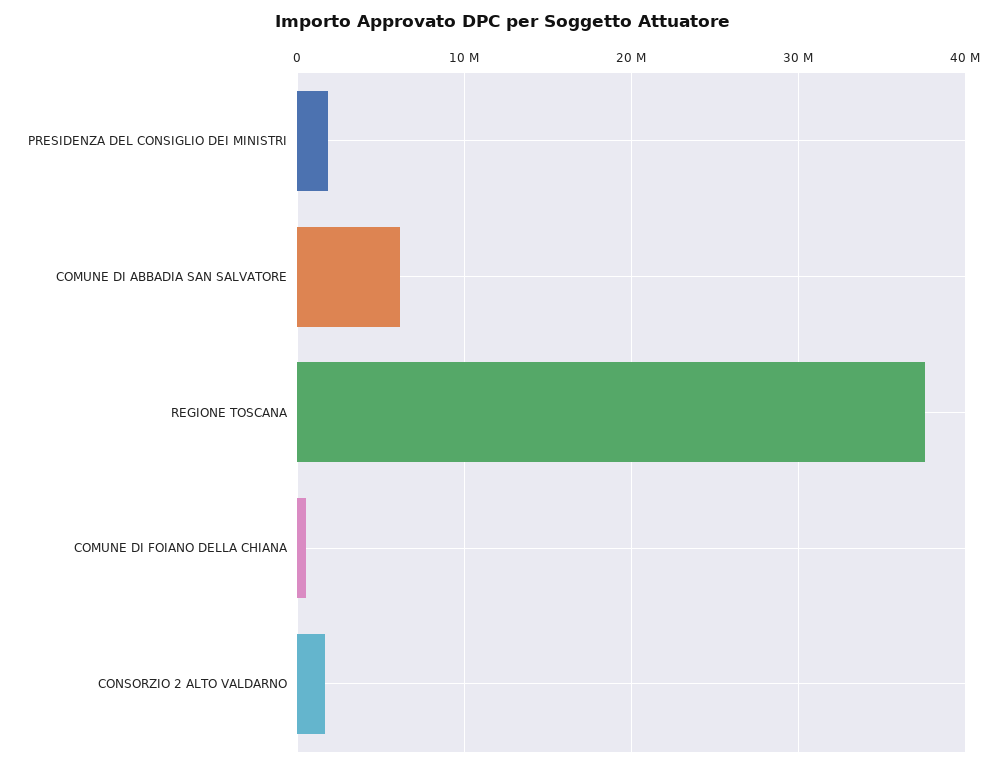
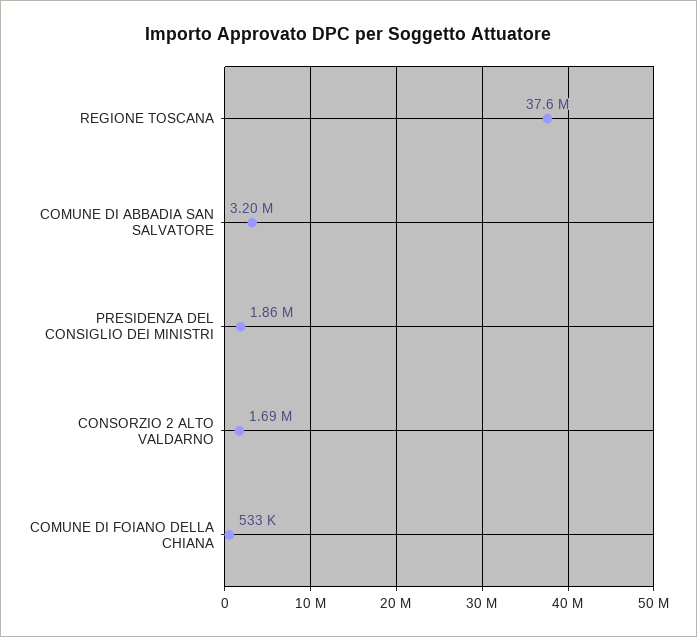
COMUNE DI ABBADIA SAN SALVATORE: 6000000 -> 3200000

